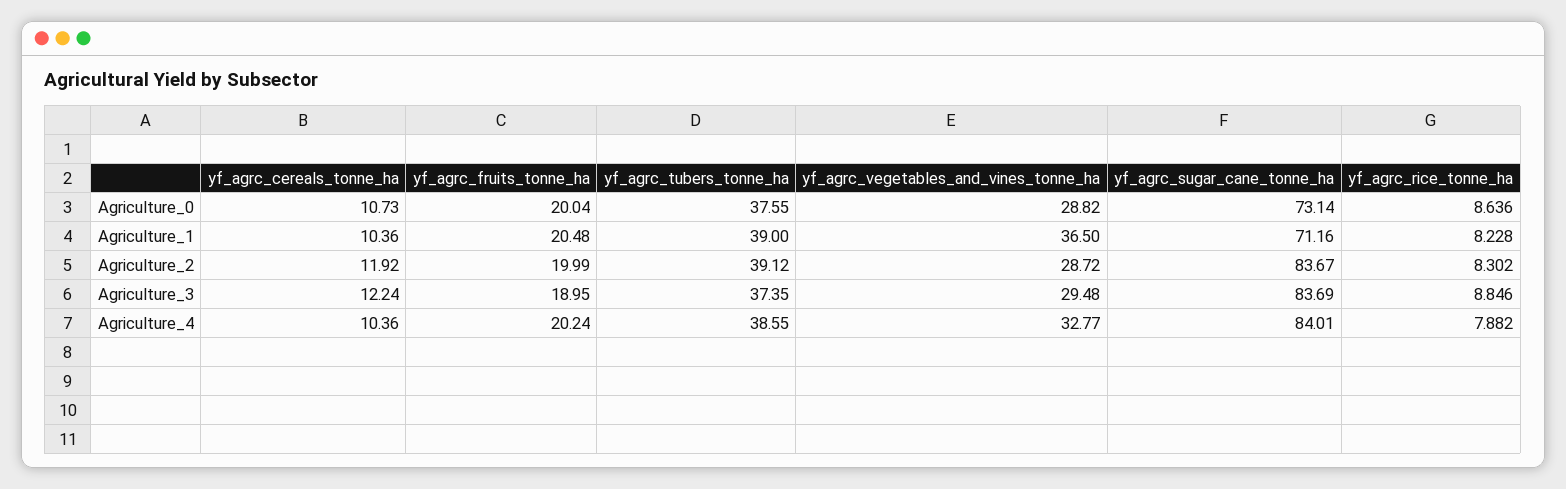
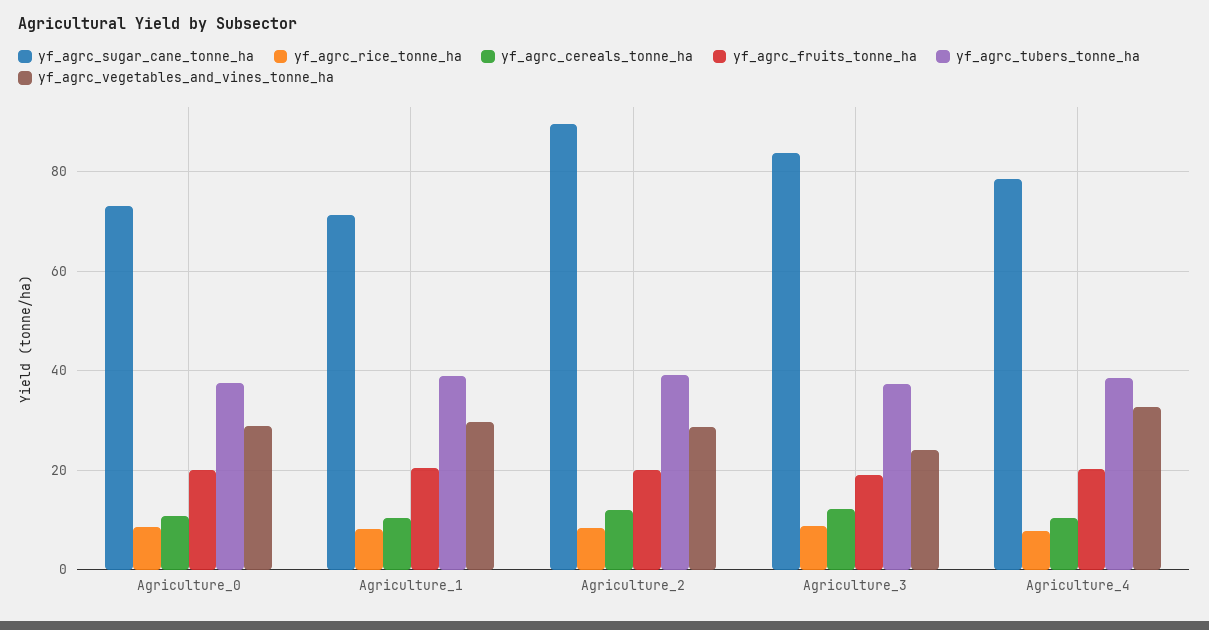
yf_agrc_vegetables_and_vines_tonne_ha, Agriculture_1: 36.5 -> 30
yf_agrc_sugar_cane_tonne_ha, Agriculture_2: 83.67 -> 90
yf_agrc_vegetables_and_vines_tonne_ha, Agriculture_3: 29.48 -> 24
yf_agrc_sugar_cane_tonne_ha, Agriculture_4: 84.01 -> 78

